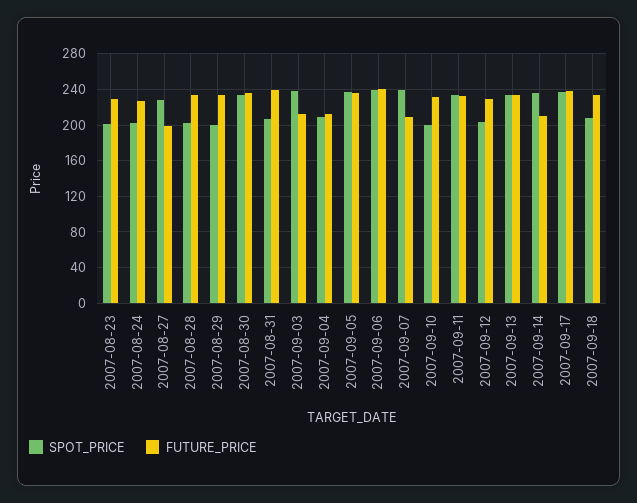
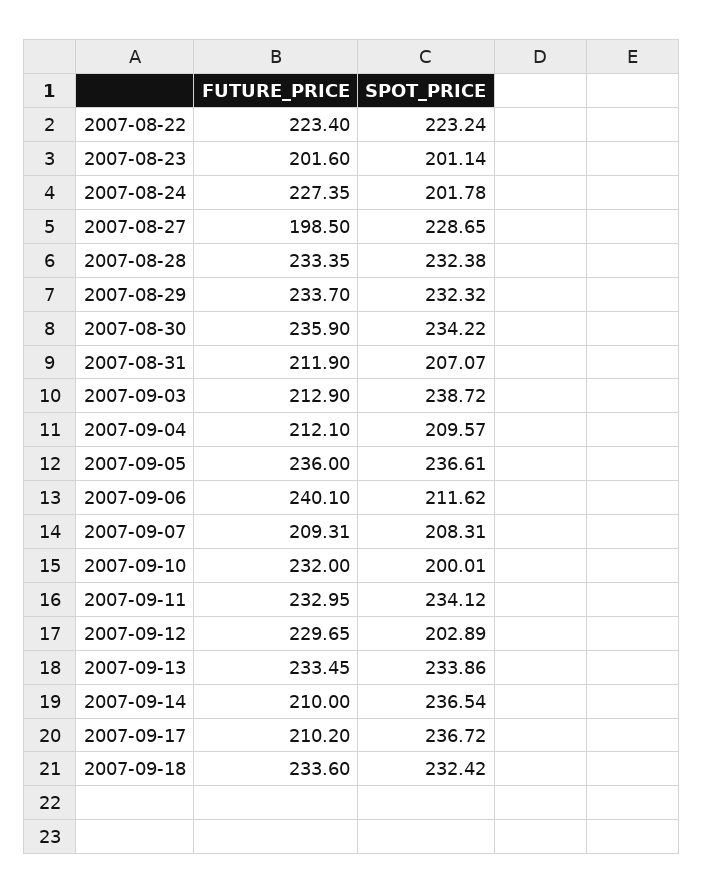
FUTURE_PRICE, 2007-08-23: 230 -> 201.6
SPOT_PRICE, 2007-08-28: 200 -> 232.38
SPOT_PRICE, 2007-08-29: 200 -> 232.32
FUTURE_PRICE, 2007-08-31: 240 -> 211.9
SPOT_PRICE, 2007-09-06: 240 -> 211.62
SPOT_PRICE, 2007-09-07: 240 -> 208.31
FUTURE_PRICE, 2007-09-17: 240 -> 210.2
SPOT_PRICE, 2007-09-18: 210 -> 232.42
FUTURE_PRICE, 2007-08-22: none -> 223.4
SPOT_PRICE, 2007-08-22: none -> 223.24

